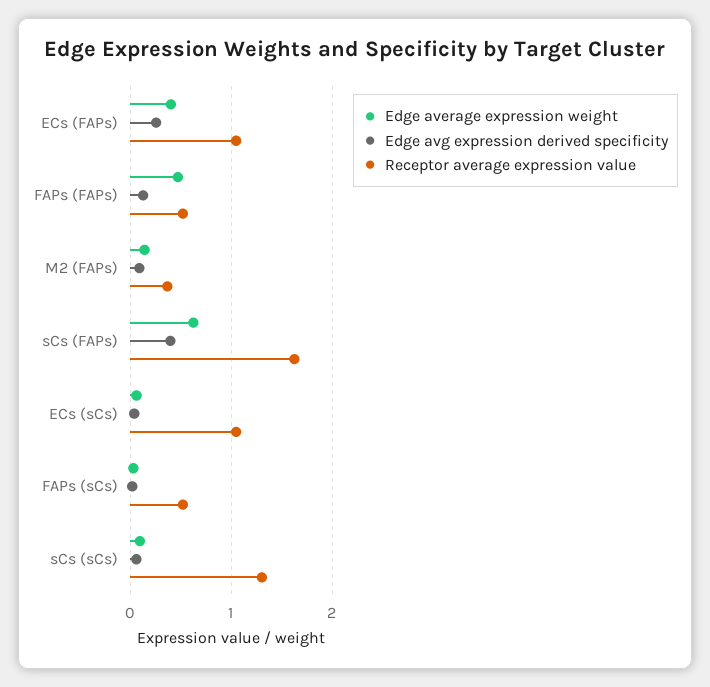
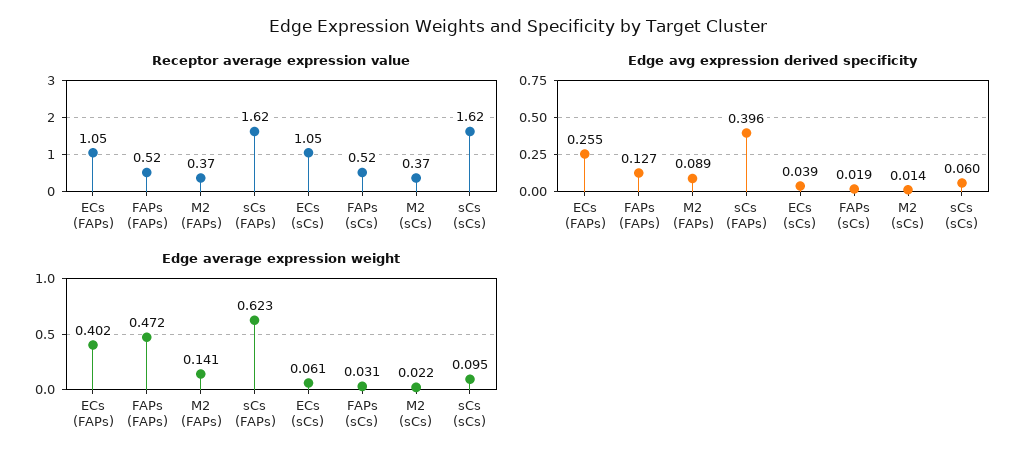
Receptor average expression value, sCs (sCs): 1.3 -> 1.62
Receptor average expression value, M2 (sCs): none -> 0.37
Edge avg expression derived specificity, M2 (sCs): none -> 0.014
Edge average expression weight, M2 (sCs): none -> 0.022

